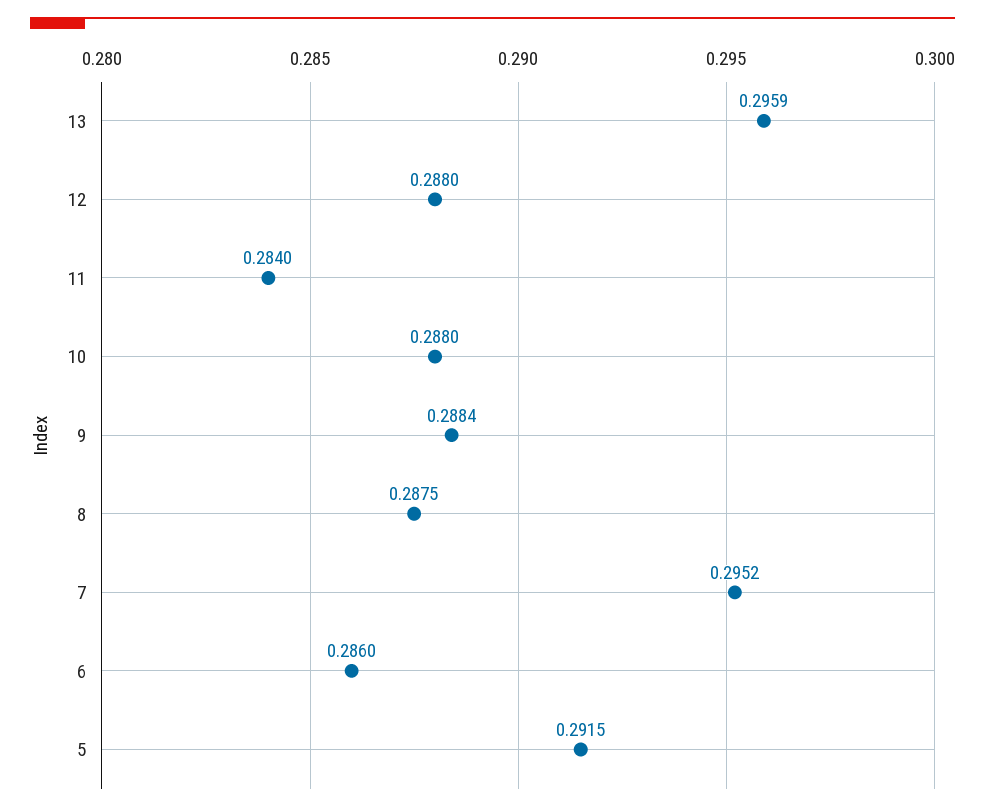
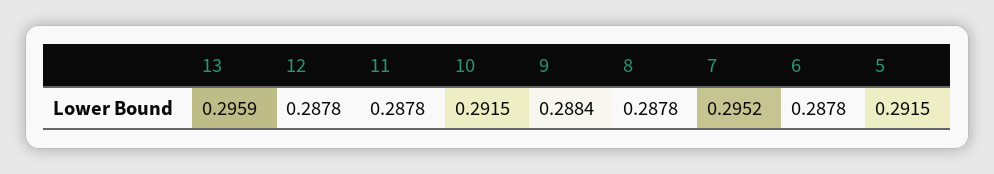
12: 0.288 -> 0.2878
11: 0.284 -> 0.2878
10: 0.288 -> 0.2915
8: 0.2875 -> 0.2878
6: 0.286 -> 0.2878

